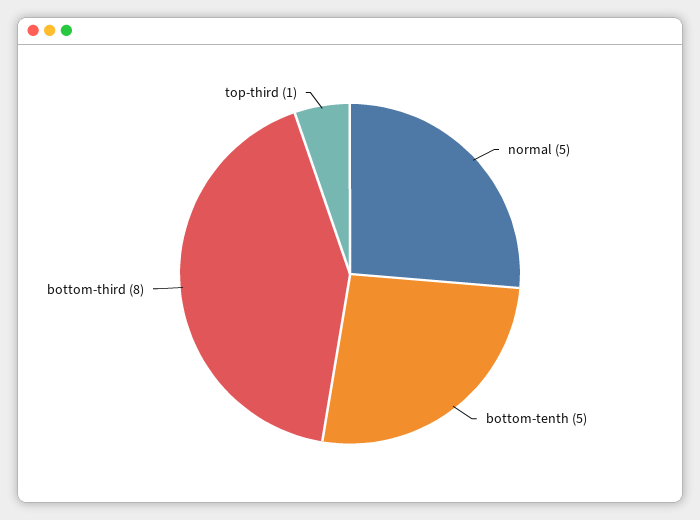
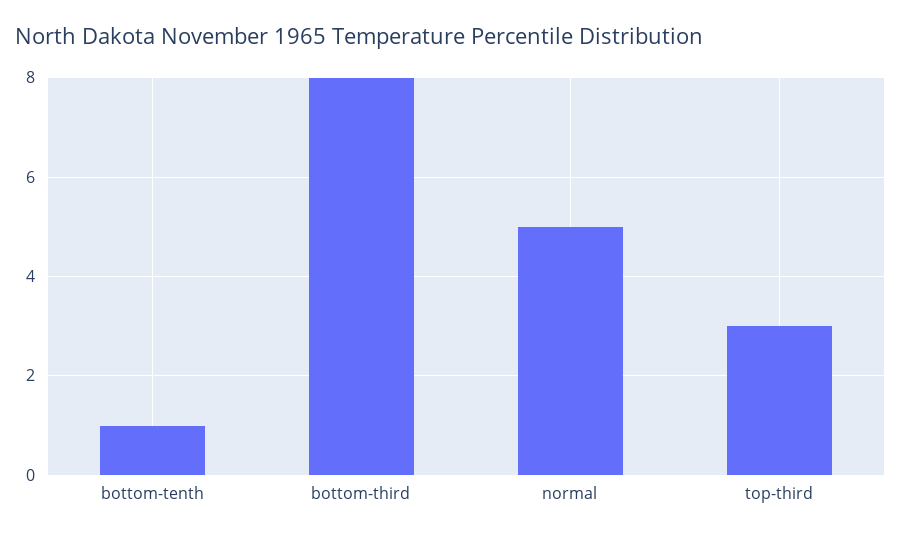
bottom-tenth: 5 -> 1
top-third: 1 -> 3

